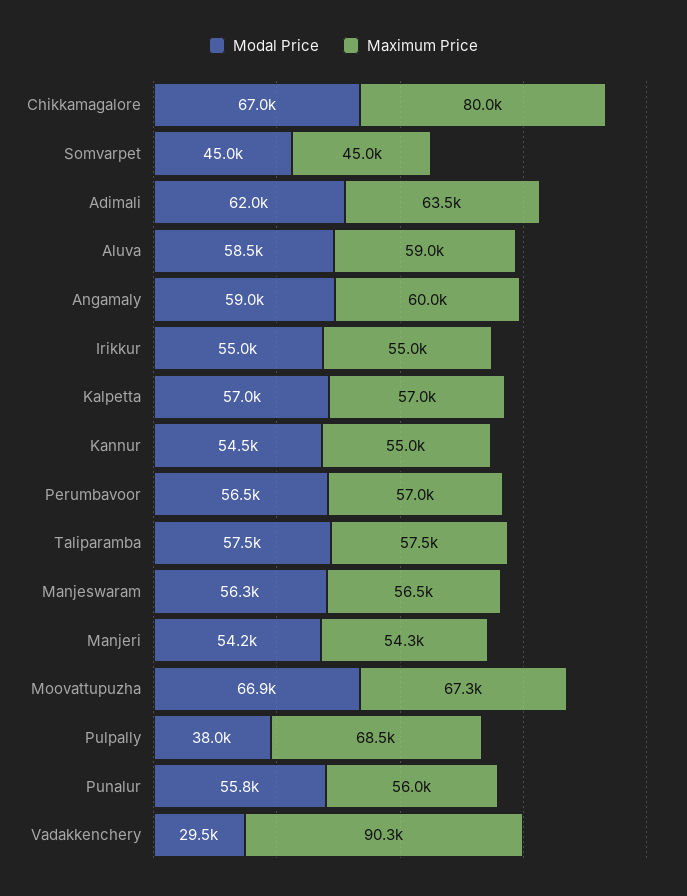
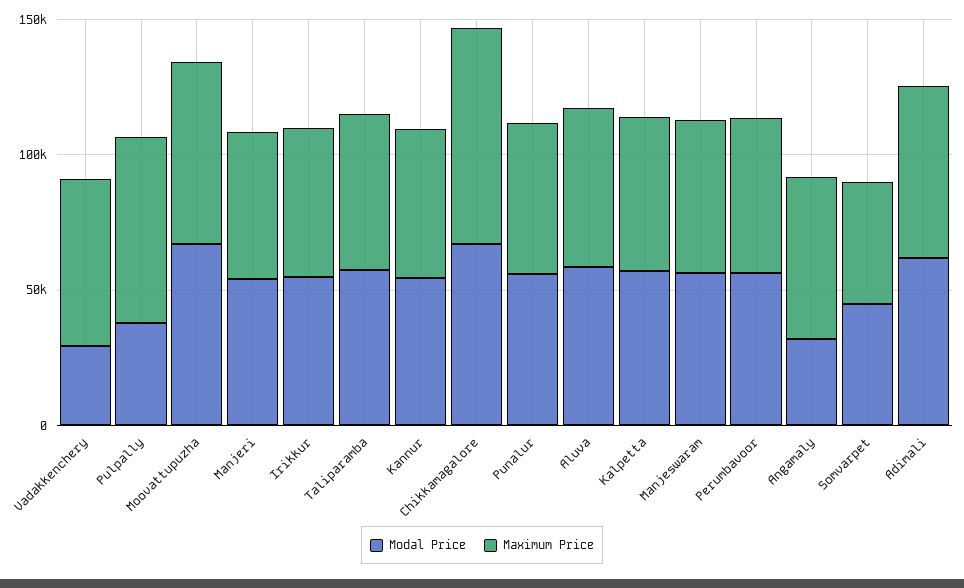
Modal Price, Angamaly: 59000 -> 30000
Maximum Price, Vadakkenchery: 90300 -> 60000

